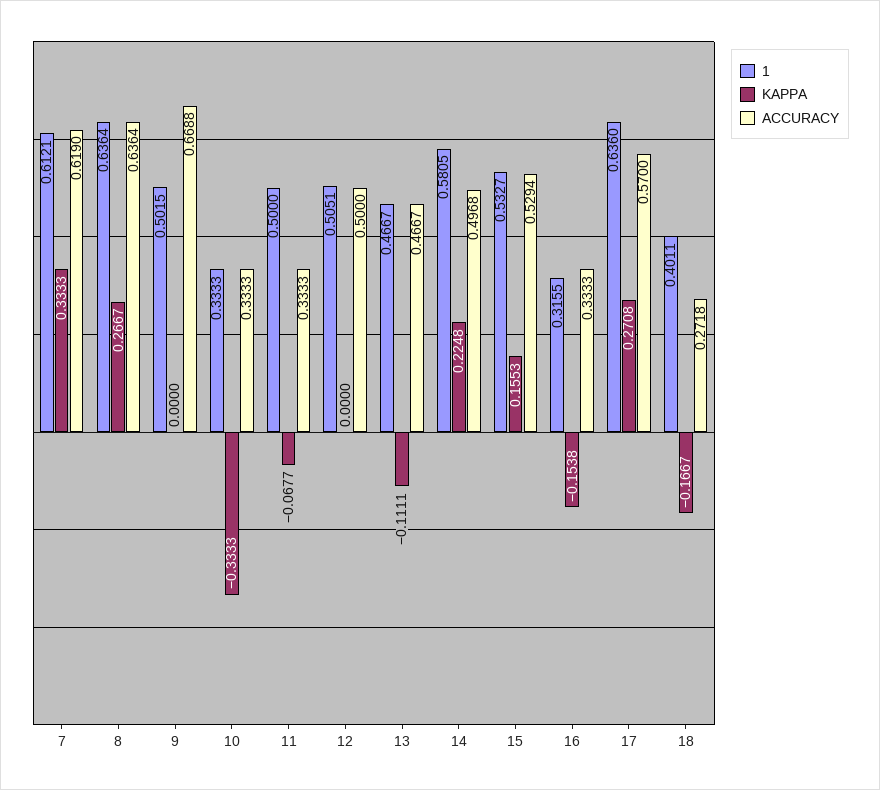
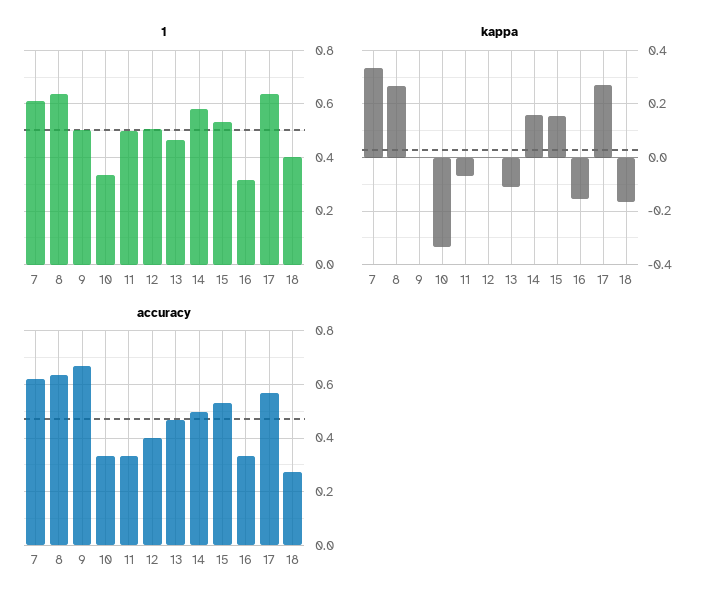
ACCURACY, 12: 0.5 -> 0.4
KAPPA, 14: 0.2248 -> 0.15

